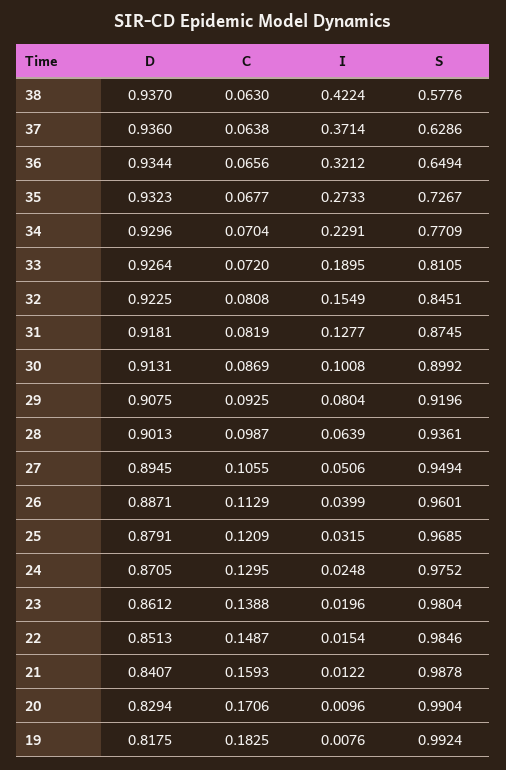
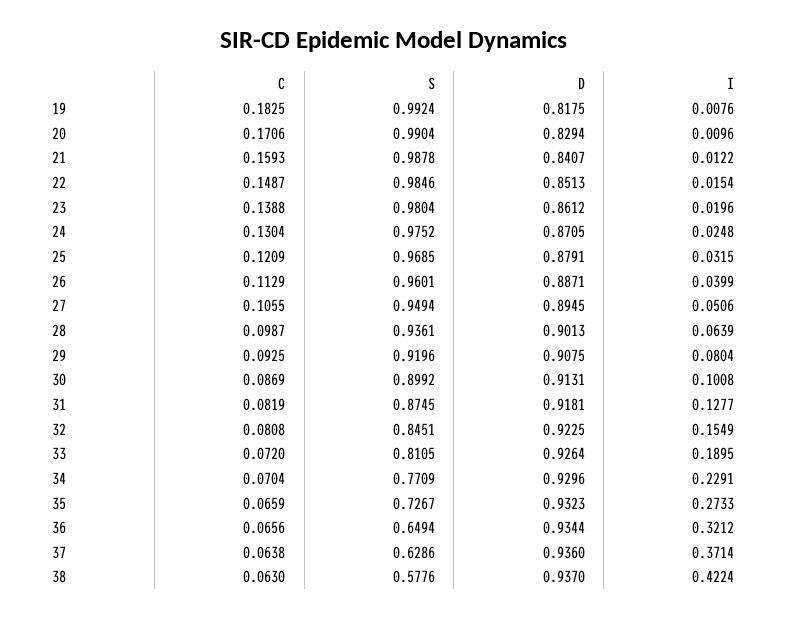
C, 35: 0.0677 -> 0.0659
C, 24: 0.1295 -> 0.1304

